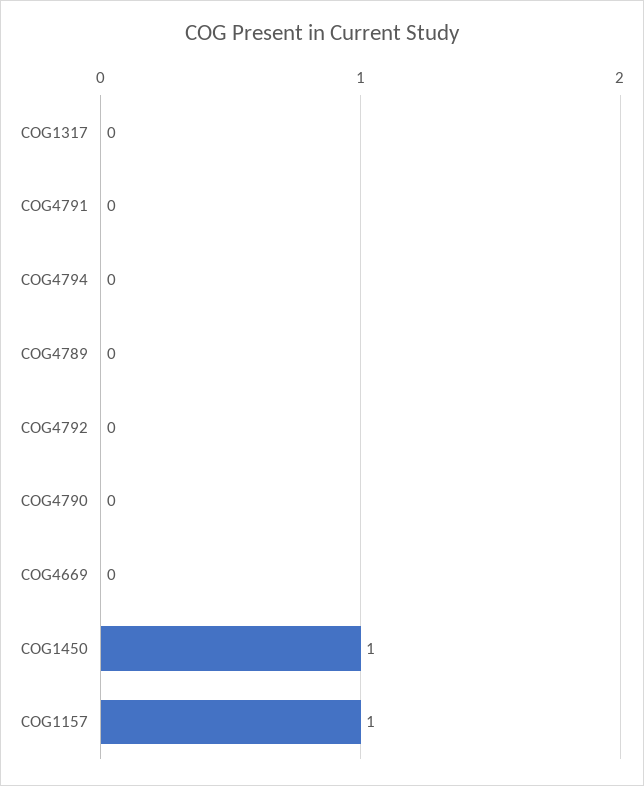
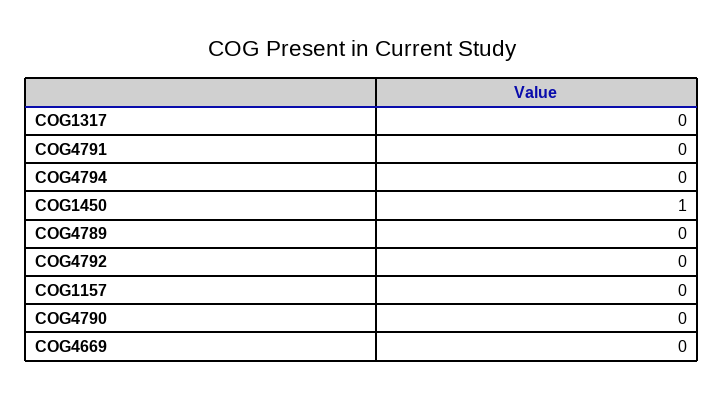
COG1157: 1 -> 0

